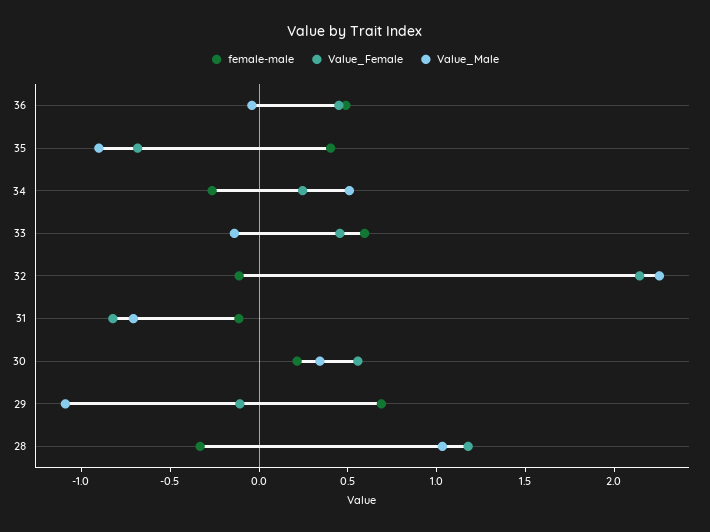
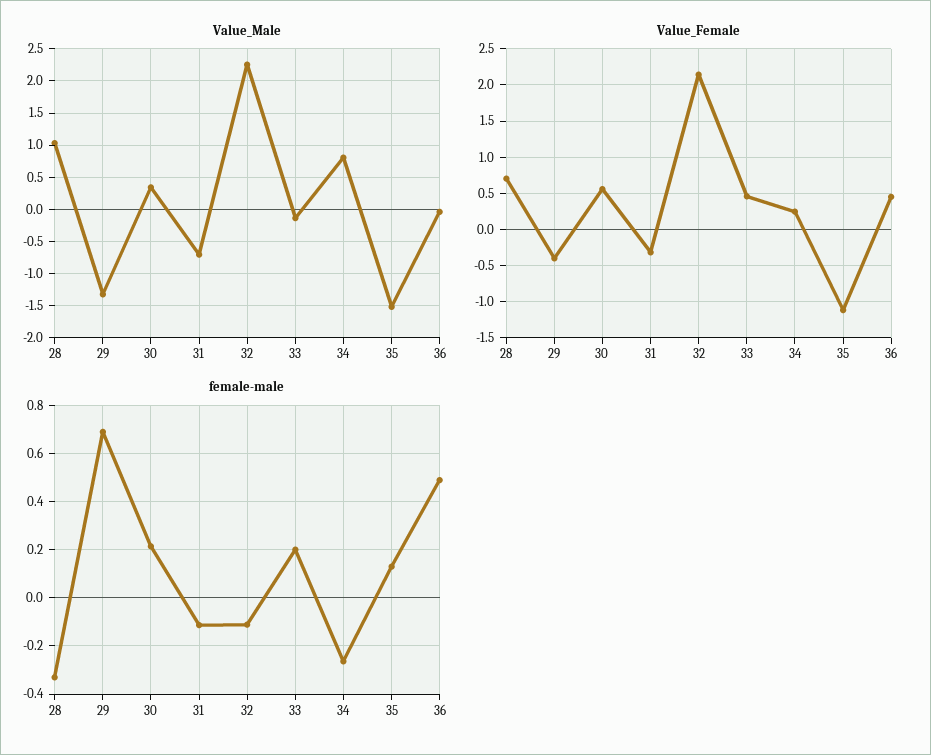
female-male, 35: 0.4 -> 0.125
Value_Female, 35: -0.7 -> -1.1
Value_Male, 35: -0.9 -> -1.5
Value_Male, 34: 0.5 -> 0.8
female-male, 33: 0.6 -> 0.2
Value_Female, 31: -0.8 -> -0.3
Value_Female, 29: -0.1 -> -0.4
Value_Male, 29: -1.1 -> -1.3
Value_Female, 28: 1.2 -> 0.7

